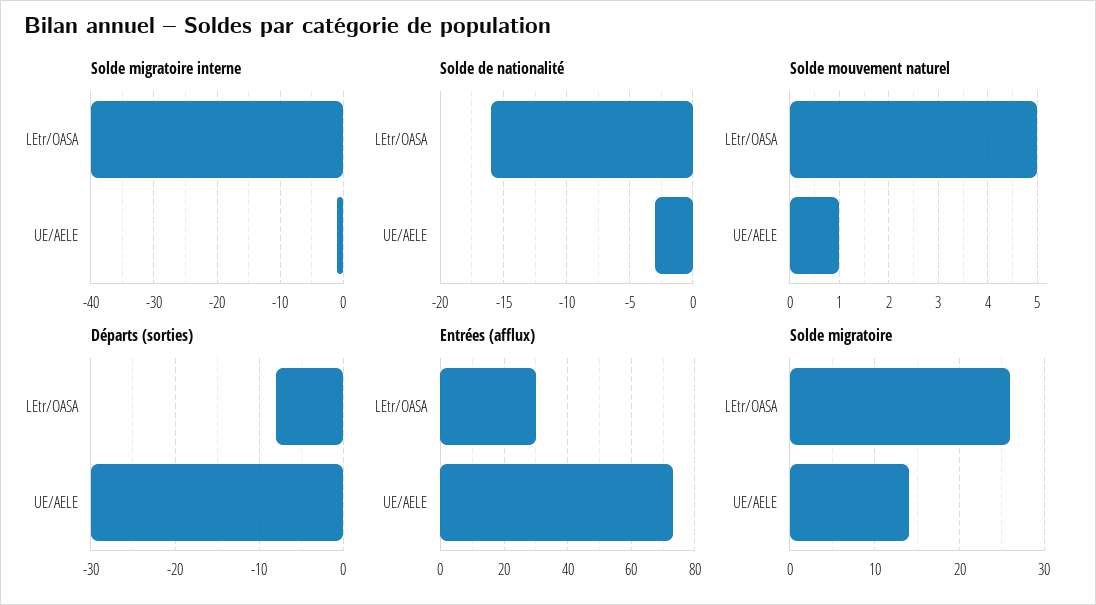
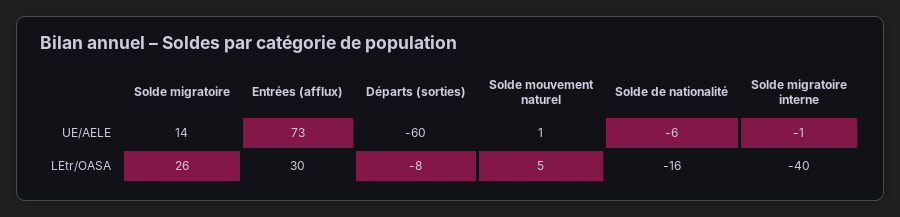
Solde de nationalité, UE/AELE: -3 -> -6
Départs (sorties), UE/AELE: -30 -> -60

